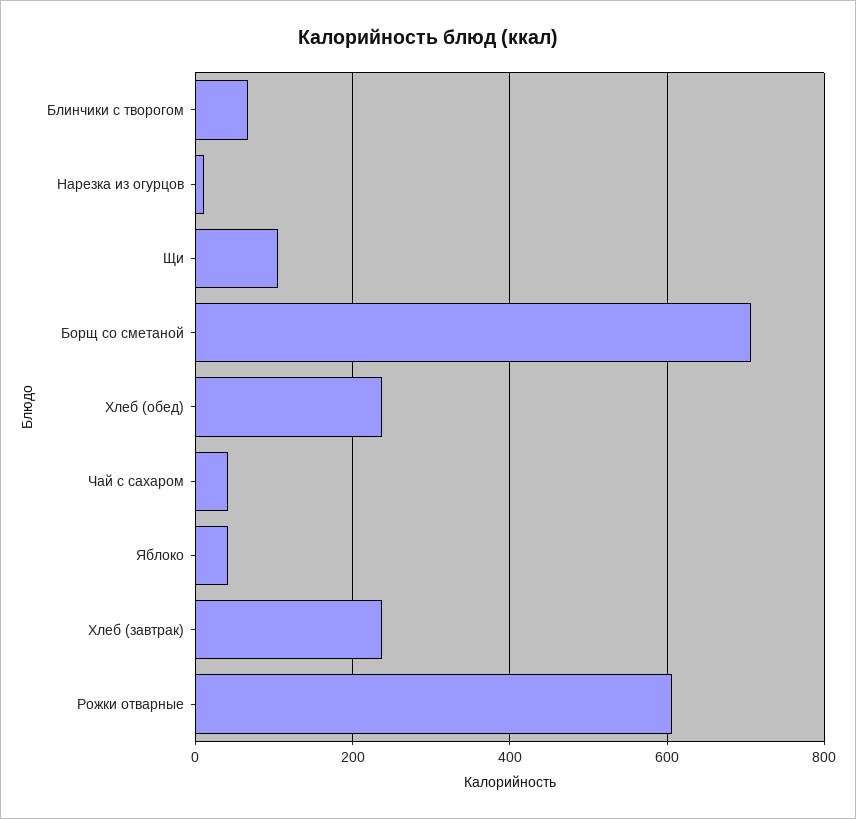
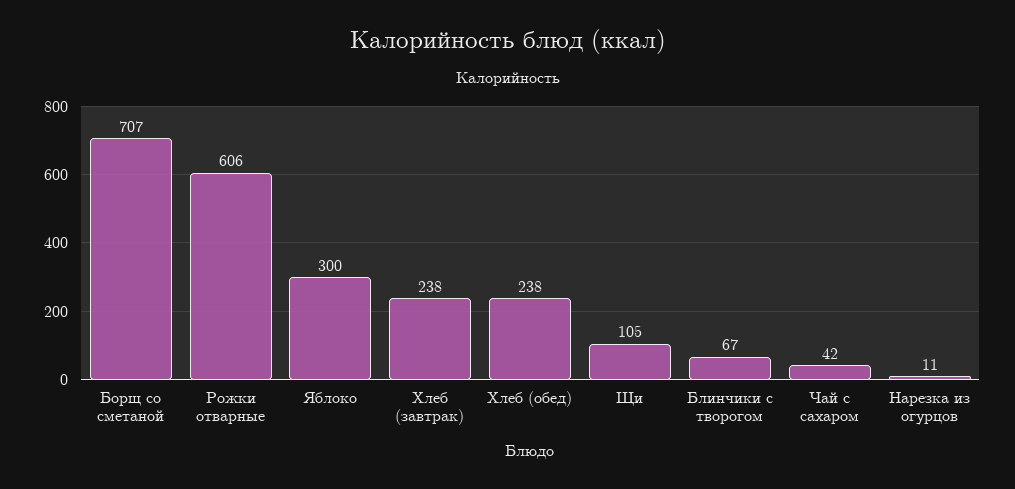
Яблоко: 40 -> 300

